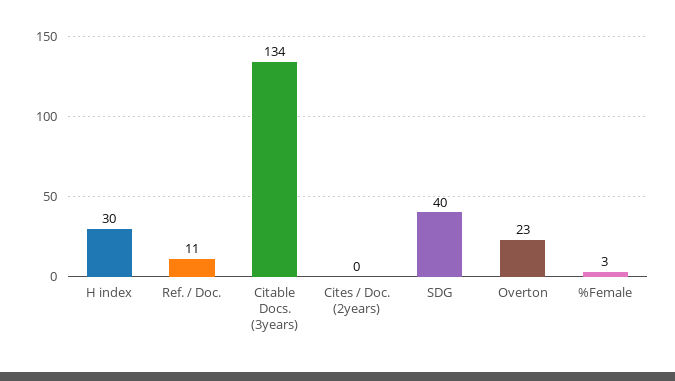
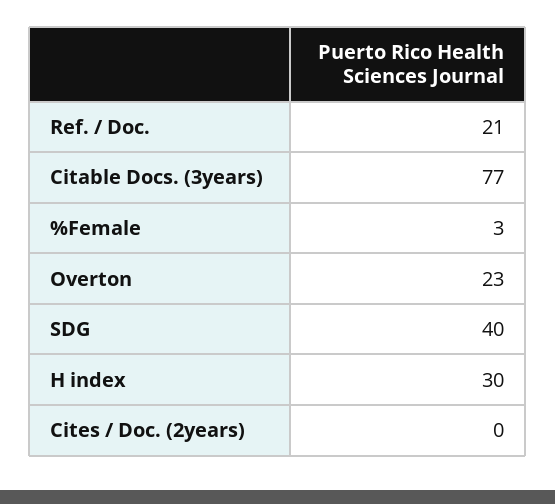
Ref. / Doc.: 11 -> 21
Citable Docs. (3years): 134 -> 77

